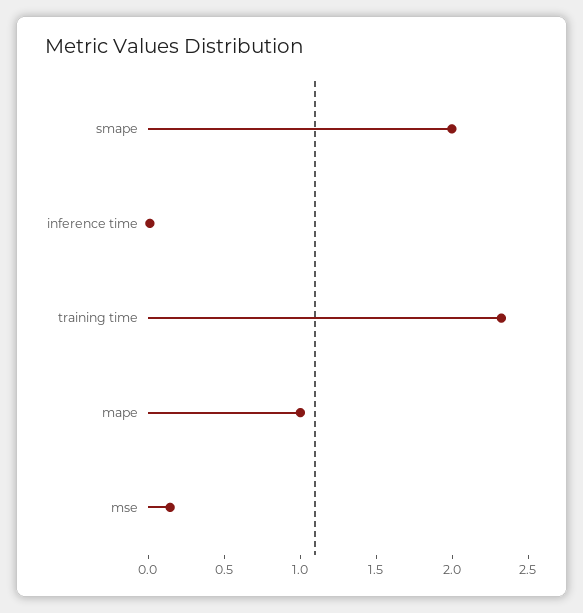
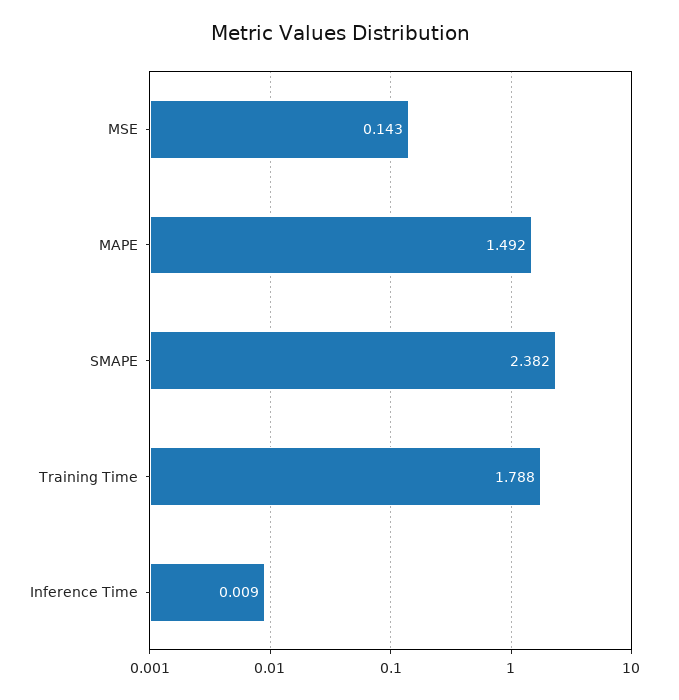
smape: 2 -> 2.382
training time: 2.3 -> 1.788
mape: 1 -> 1.492

